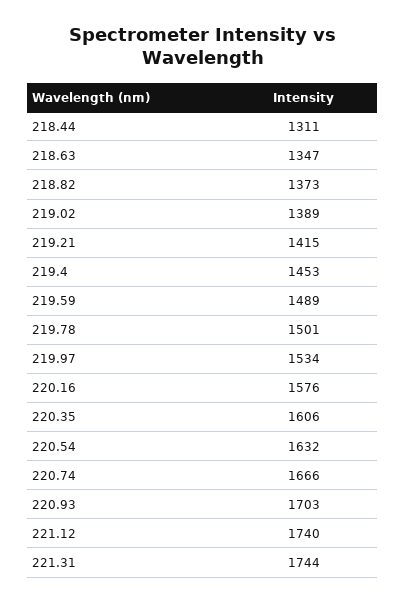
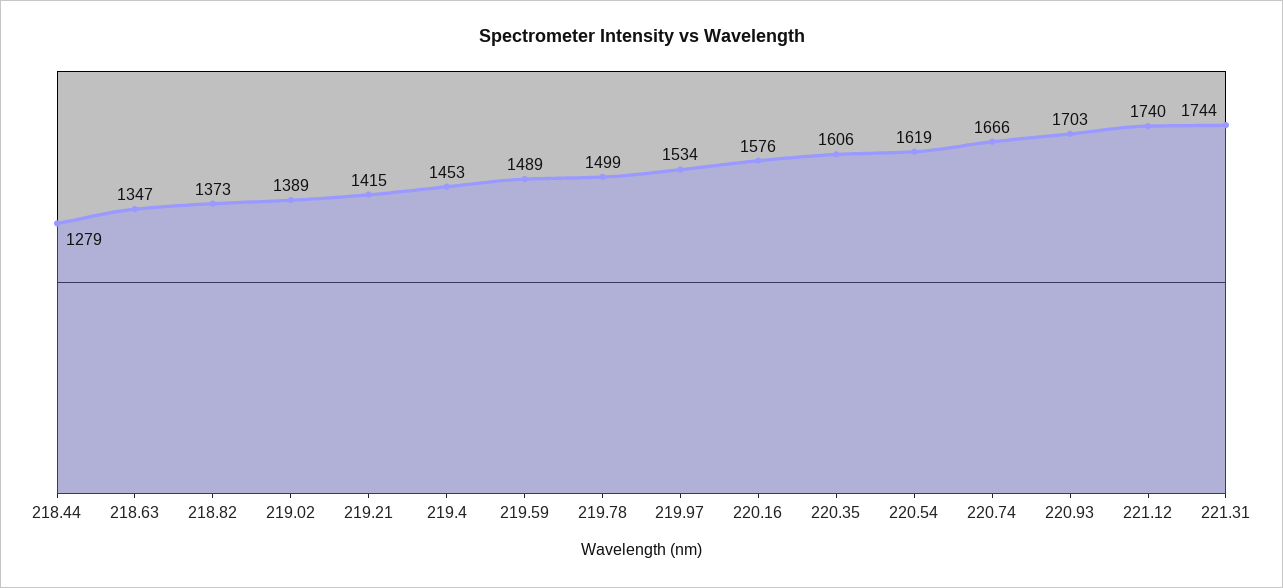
218.44: 1311 -> 1279
219.78: 1501 -> 1499
220.54: 1632 -> 1619

